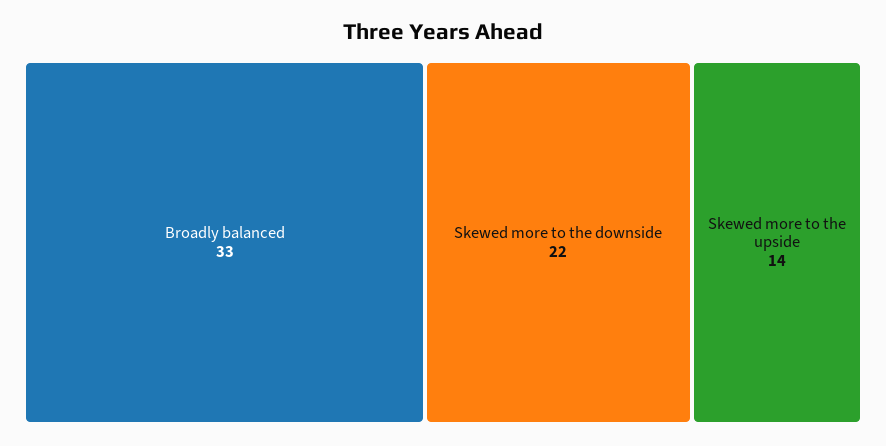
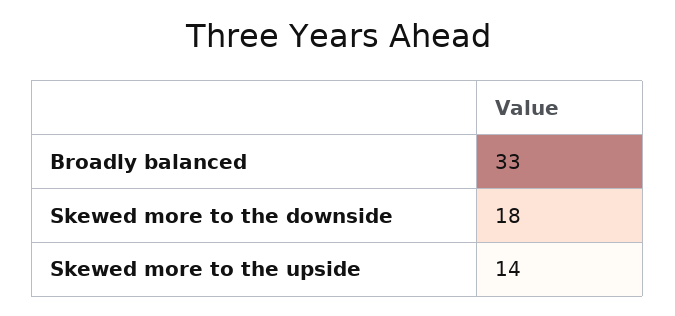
Skewed more to the downside: 22 -> 18

